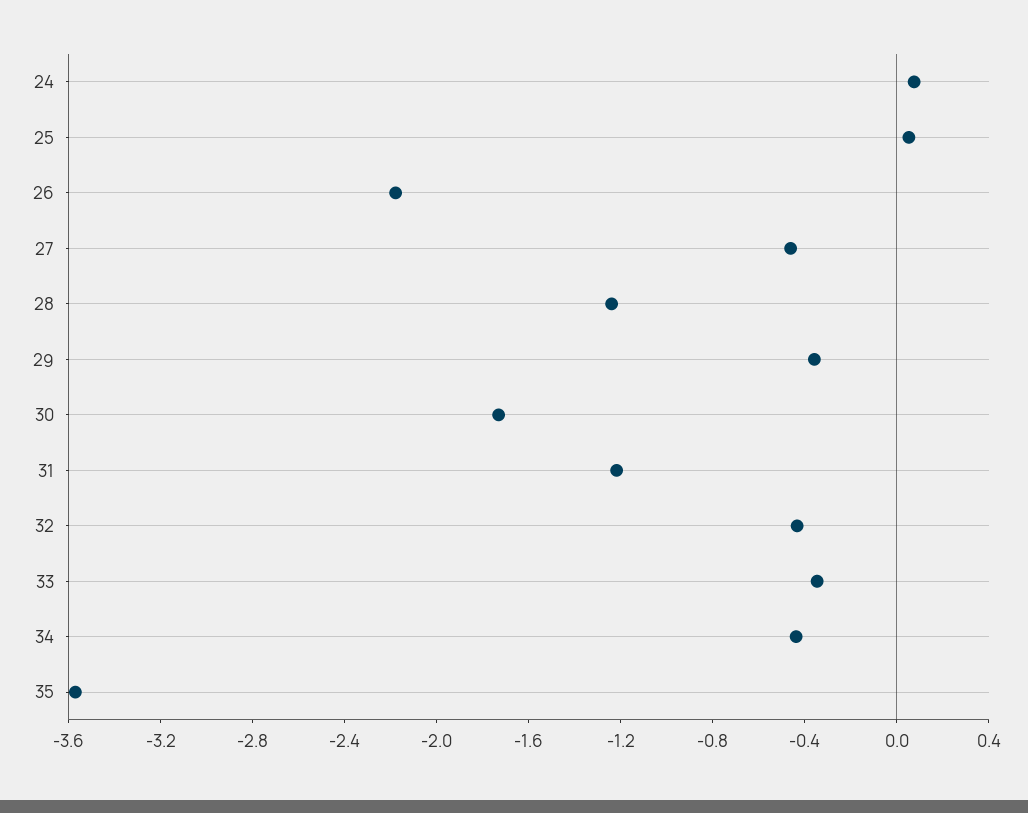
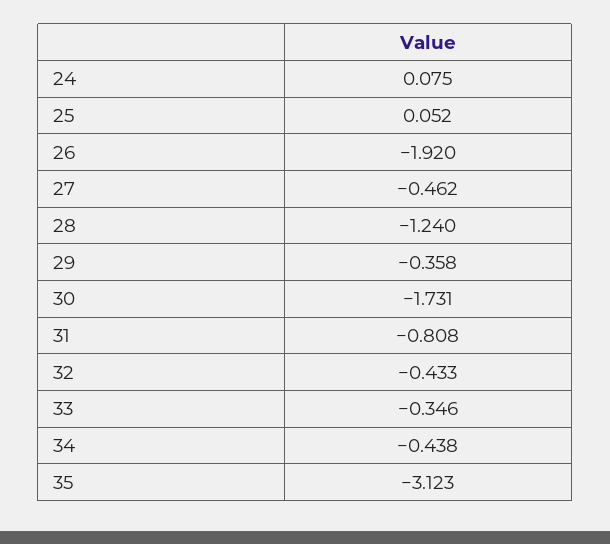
26: -2.2 -> -1.92
31: -1.2 -> -0.808
35: -3.6 -> -3.123

